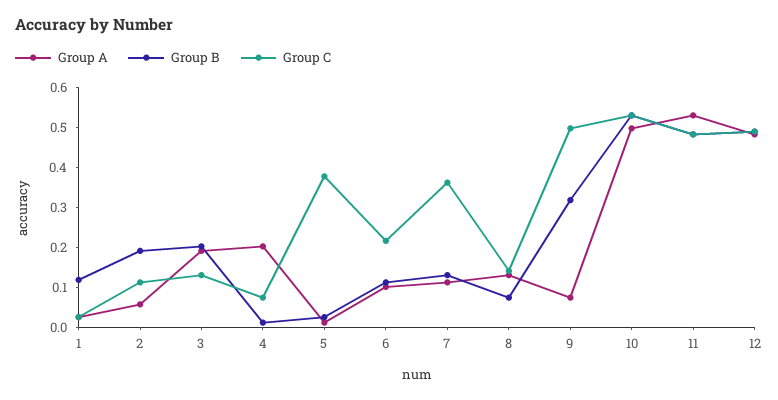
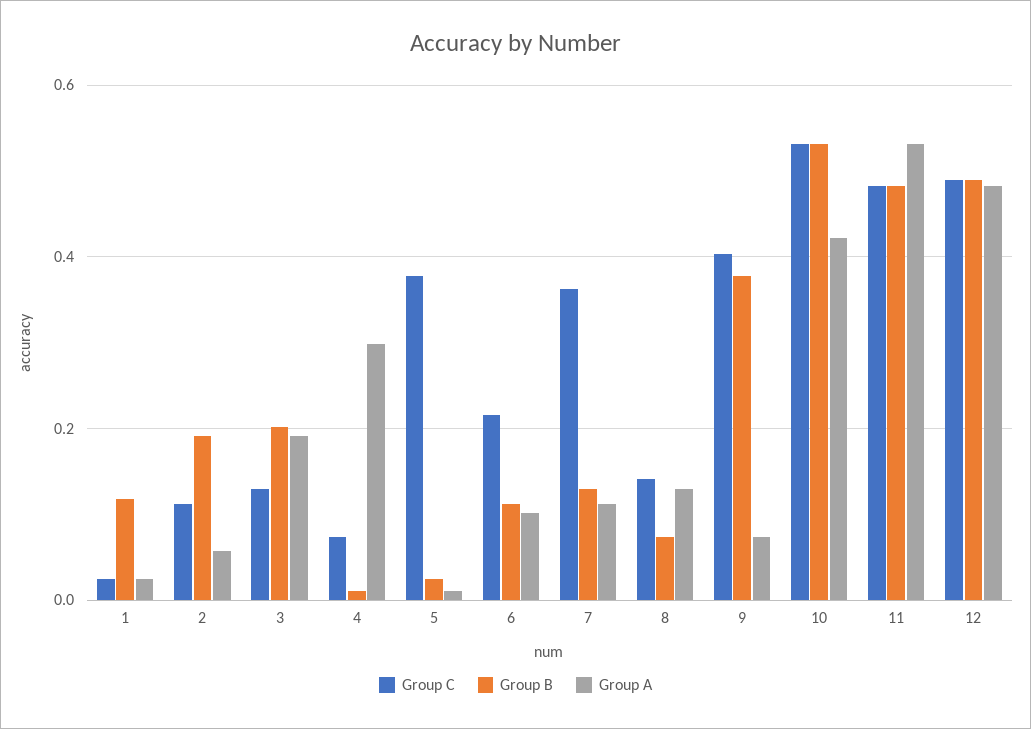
Group A, 4: 0.2 -> 0.3
Group B, 9: 0.325 -> 0.38
Group C, 9: 0.5 -> 0.4
Group A, 10: 0.5 -> 0.42

